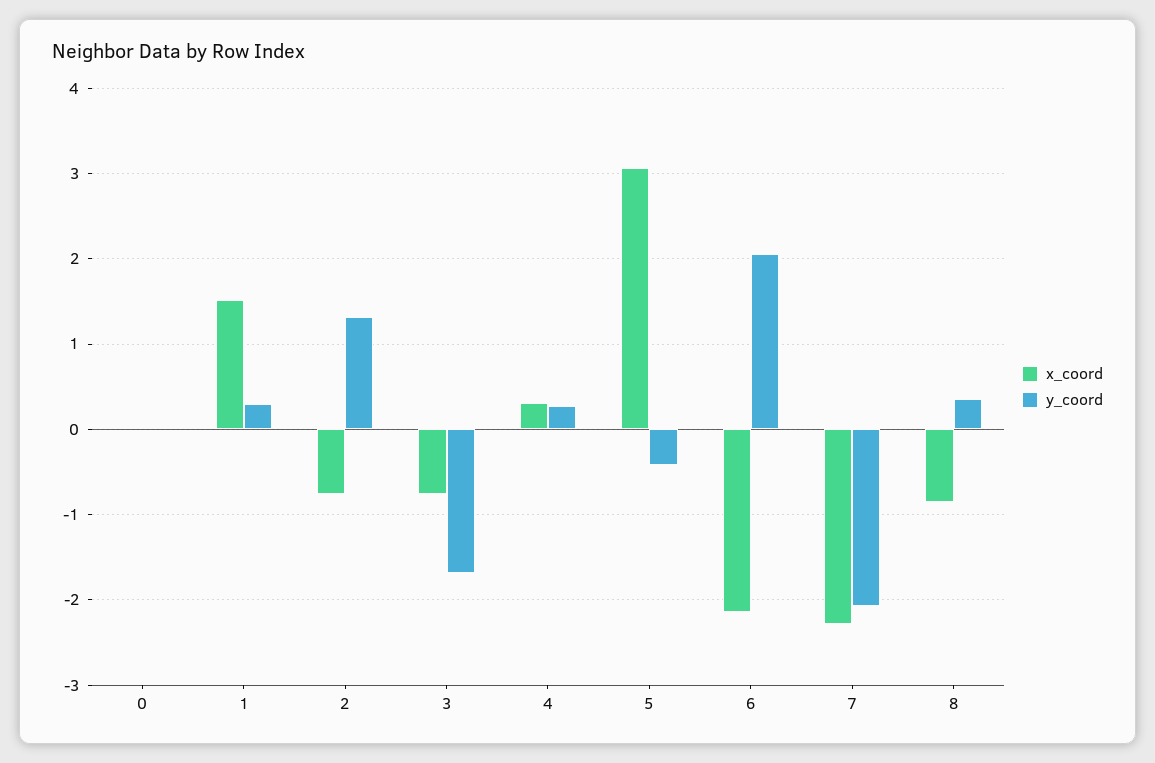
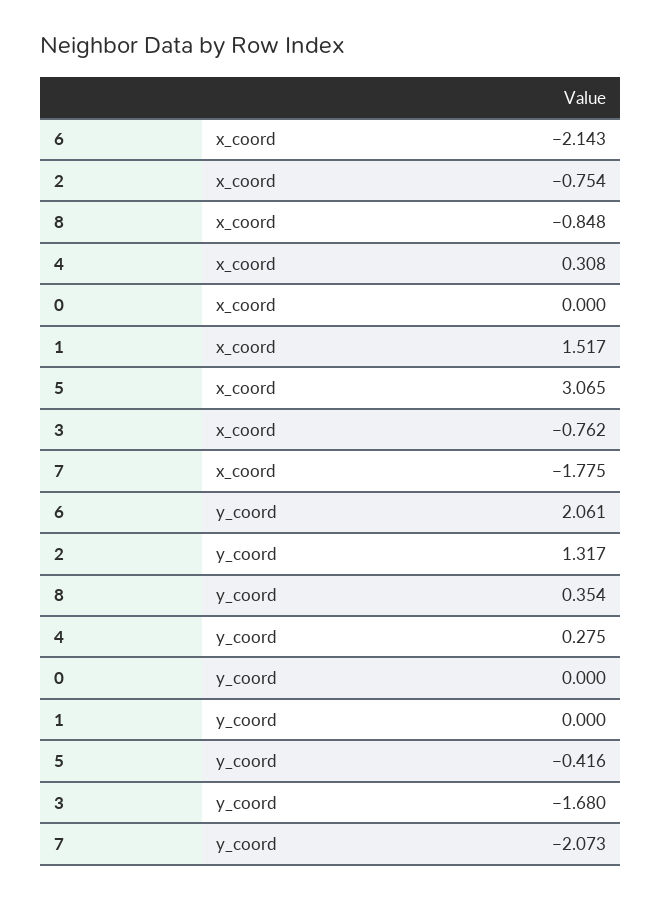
y_coord, 1: 0.3 -> 0
x_coord, 7: -2.3 -> -1.775

